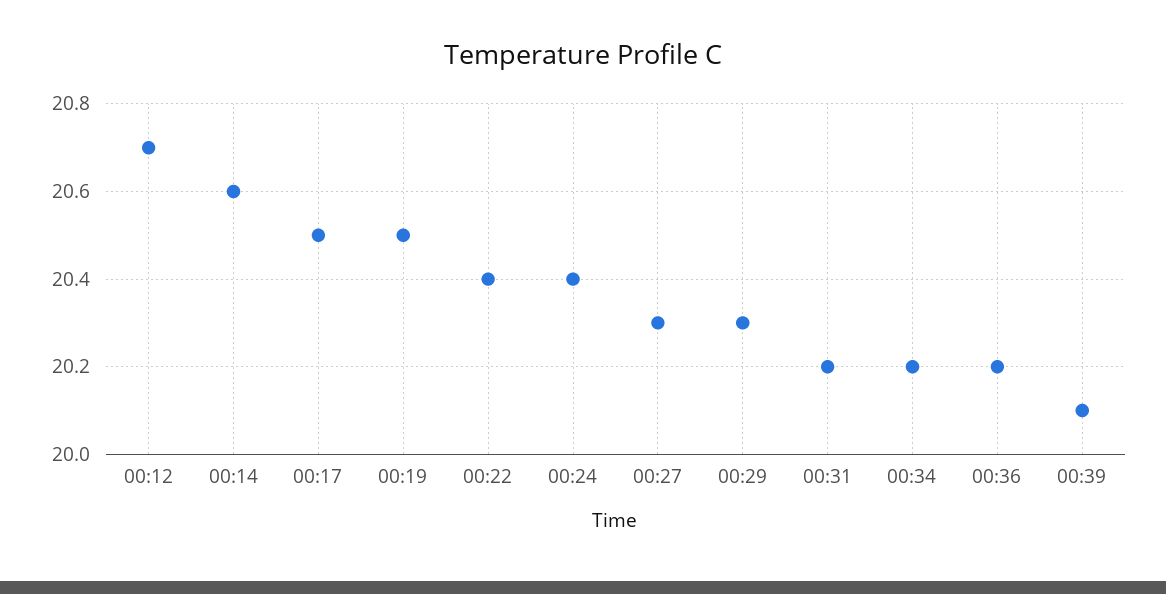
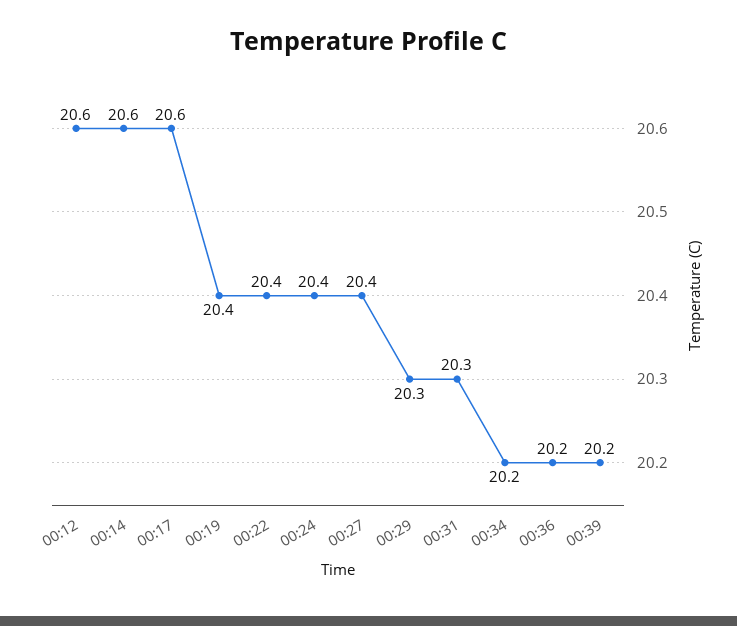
00:12: 20.7 -> 20.6
00:17: 20.5 -> 20.6
00:19: 20.5 -> 20.4
00:27: 20.3 -> 20.4
00:31: 20.2 -> 20.3
00:39: 20.1 -> 20.2

